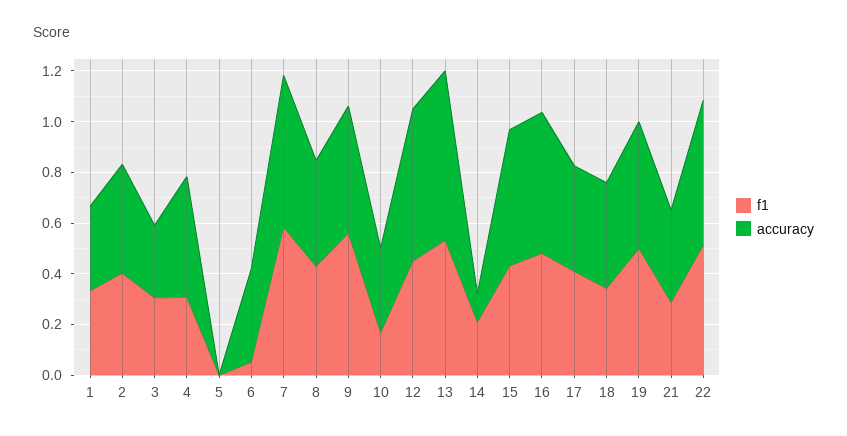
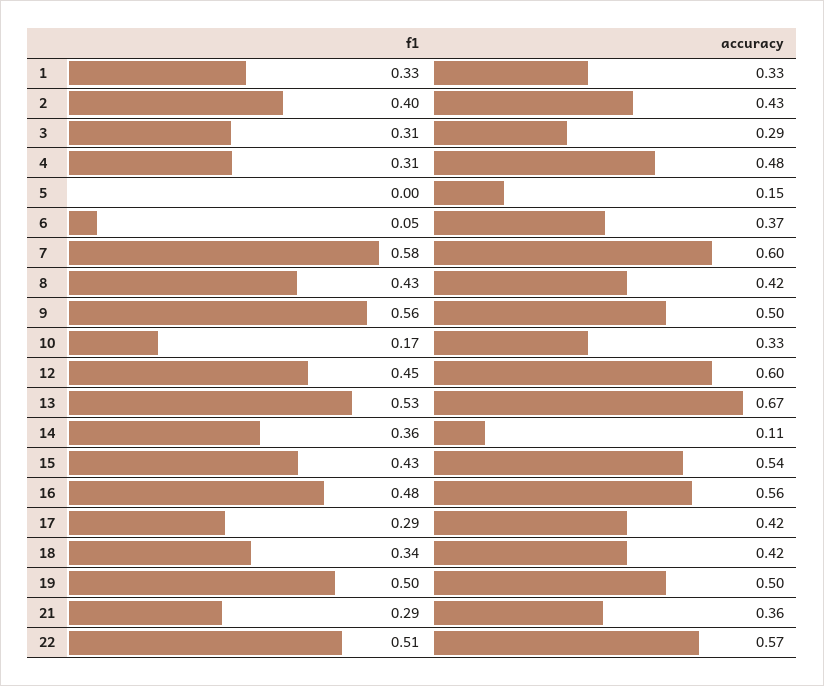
accuracy, 5: 0 -> 0.15
f1, 14: 0.2 -> 0.36
f1, 17: 0.4 -> 0.29

